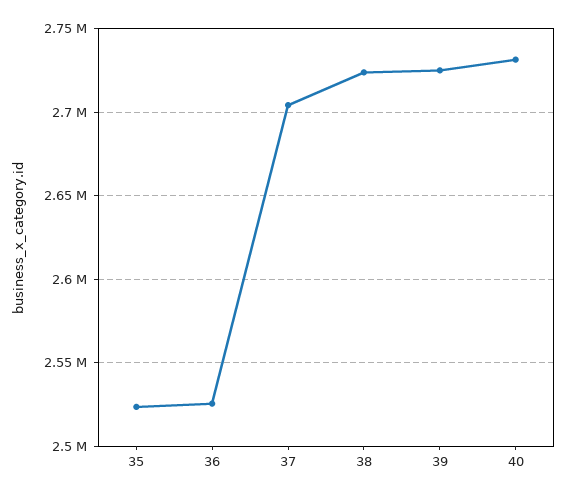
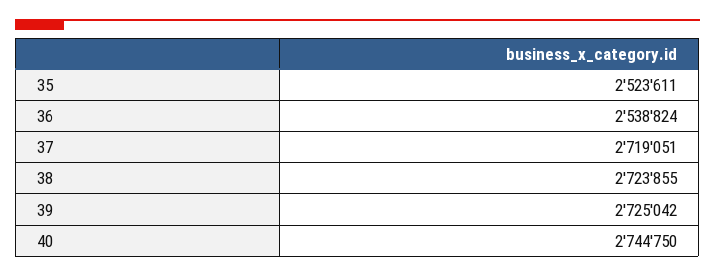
36: 2525000 -> 2538824
37: 2705000 -> 2719051
40: 2730000 -> 2744750

